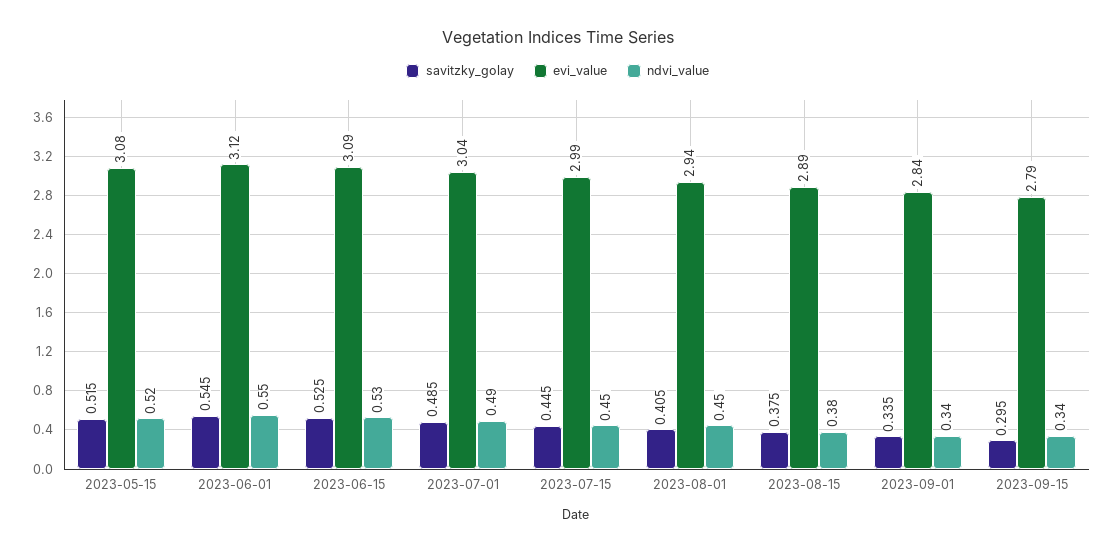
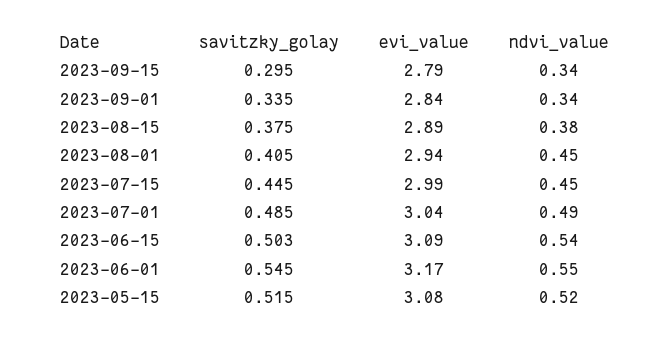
evi_value, 2023-06-01: 3.12 -> 3.17
savitzky_golay, 2023-06-15: 0.525 -> 0.503
ndvi_value, 2023-06-15: 0.53 -> 0.54

